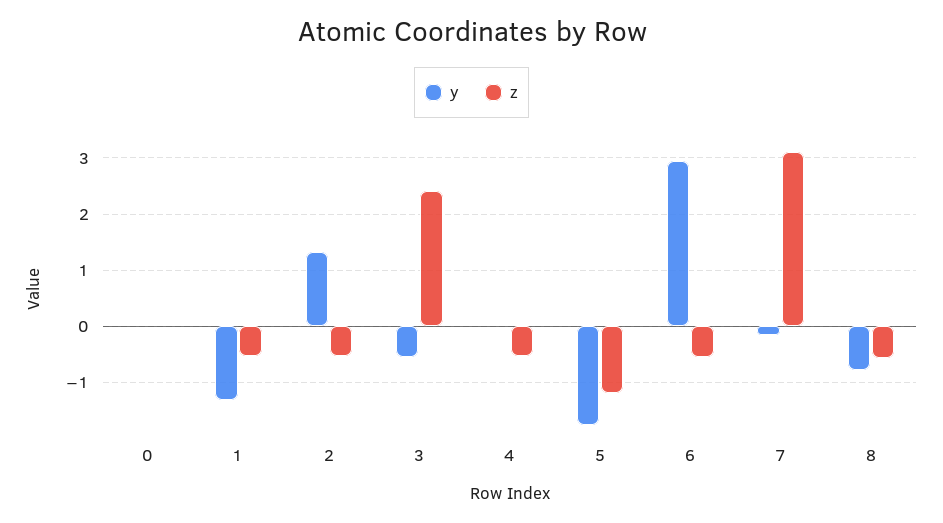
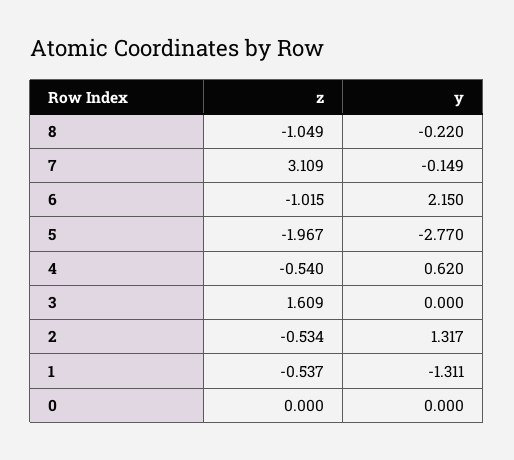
y, 3: -0.6 -> 0
z, 3: 2.4 -> 1.609
y, 4: 0 -> 0.62
y, 5: -1.8 -> -2.77
z, 5: -1.2 -> -1.967
y, 6: 3 -> 2.15
z, 6: -0.6 -> -1.015
y, 8: -0.8 -> -0.22
z, 8: -0.6 -> -1.049

